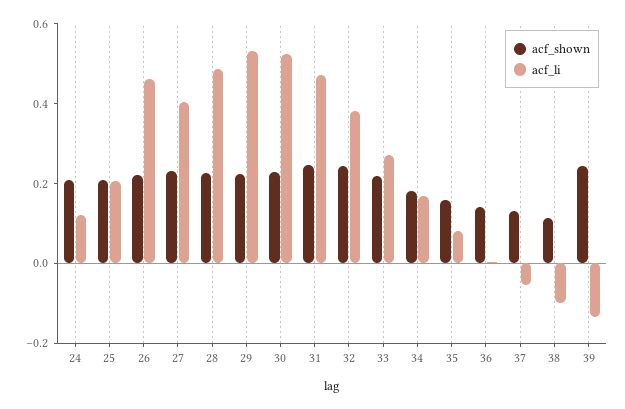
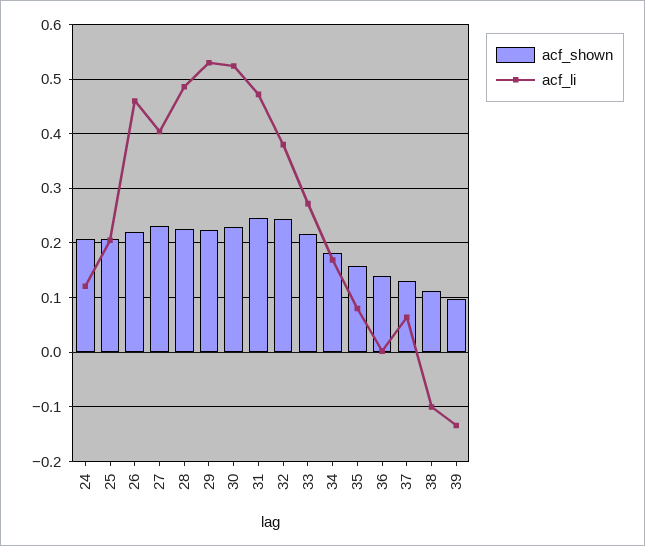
acf_li, 37: -0.05 -> 0.06
acf_shown, 39: 0.25 -> 0.1

